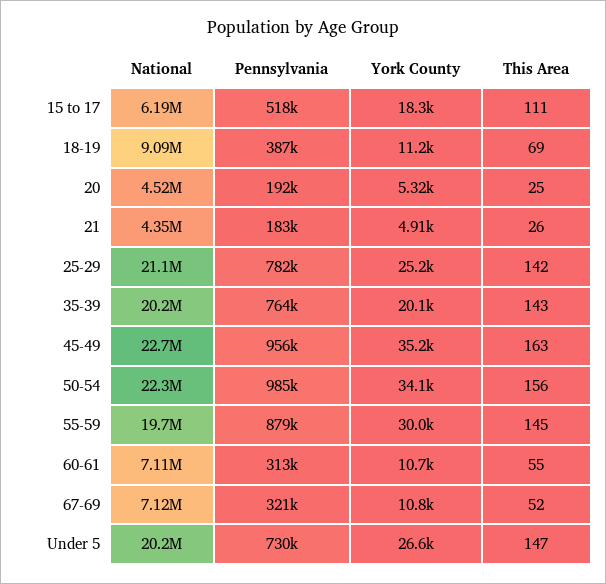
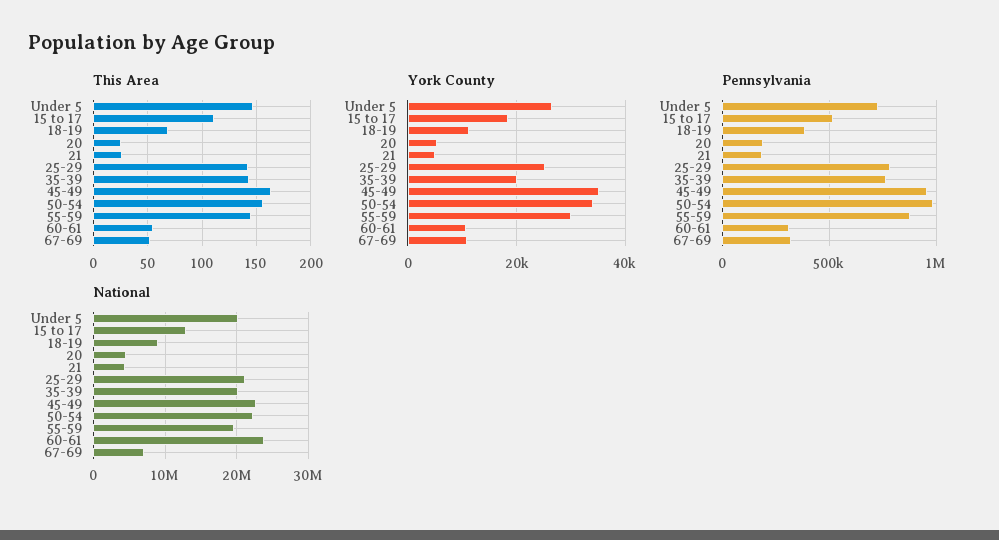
National, 15 to 17: 6190000 -> 13000000
National, 60-61: 7110000 -> 24000000

